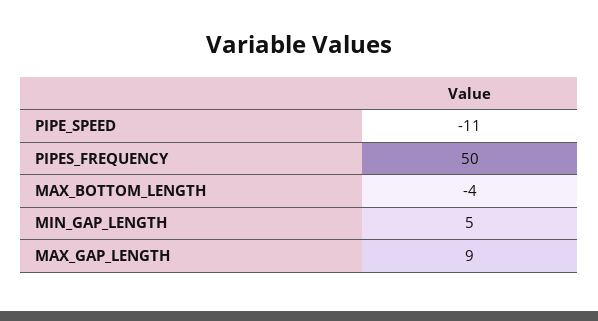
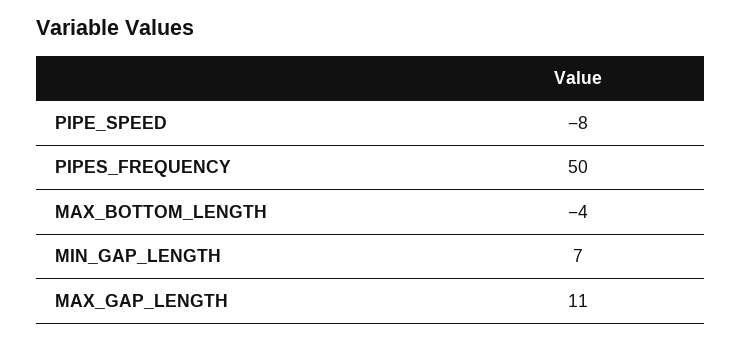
PIPE_SPEED: -11 -> -8
MIN_GAP_LENGTH: 5 -> 7
MAX_GAP_LENGTH: 9 -> 11

